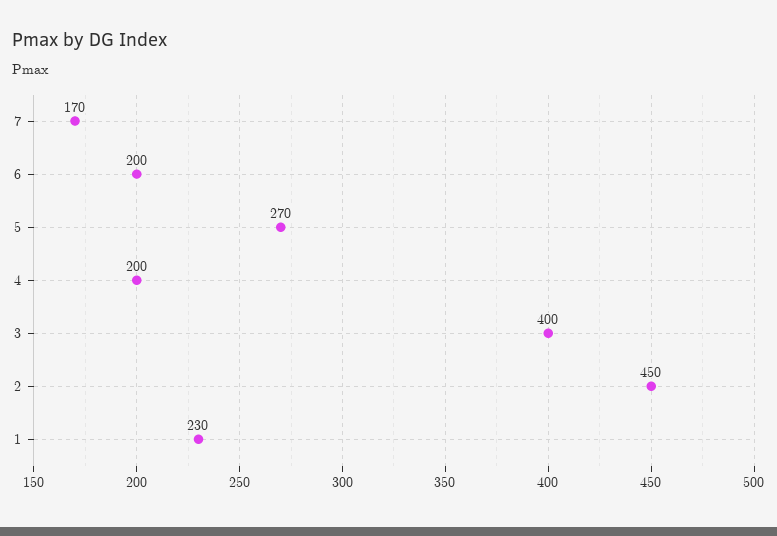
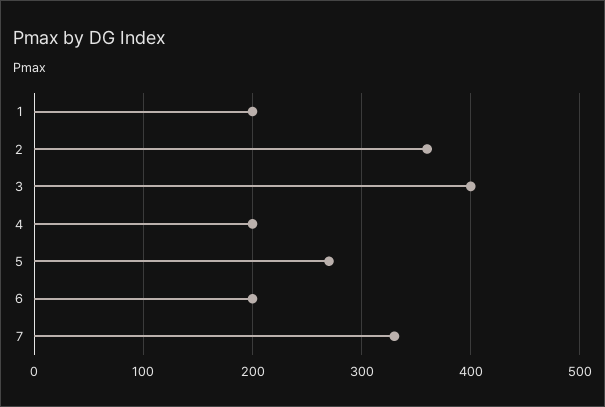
7: 170 -> 330
2: 450 -> 360
1: 230 -> 200

